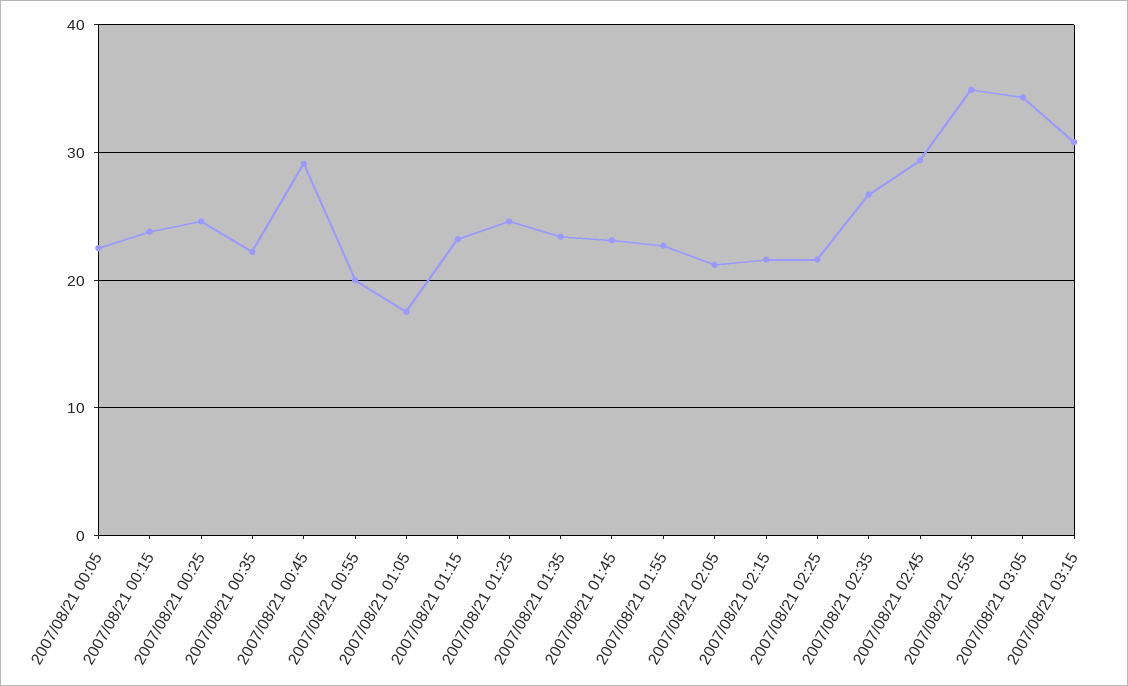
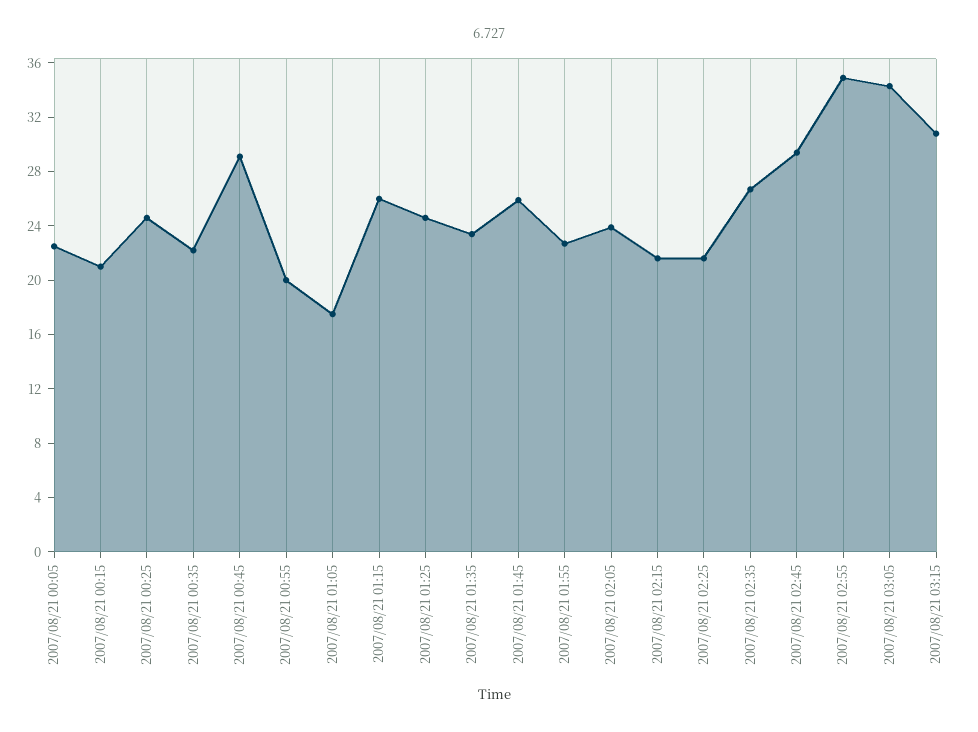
2007/08/21 00:15: 24 -> 21
2007/08/21 01:15: 23 -> 26
2007/08/21 01:45: 23 -> 26
2007/08/21 02:05: 21 -> 24

